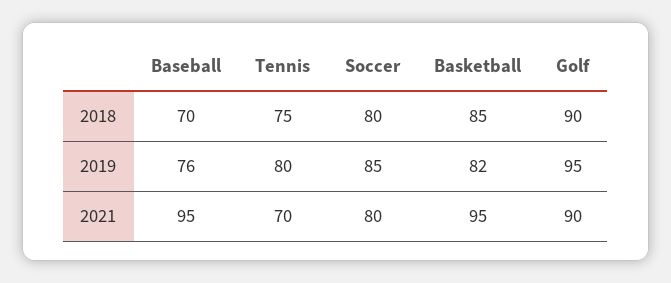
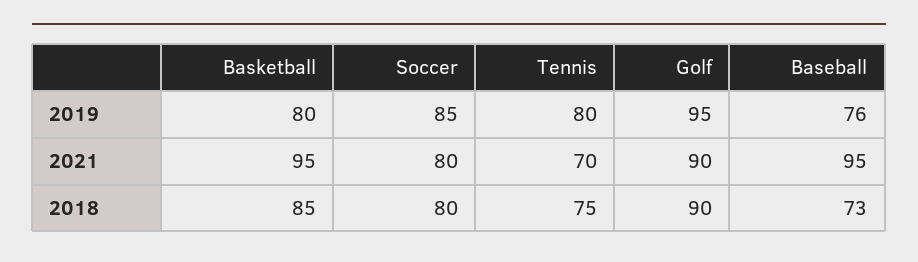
Baseball, 2018: 70 -> 73
Basketball, 2019: 82 -> 80

